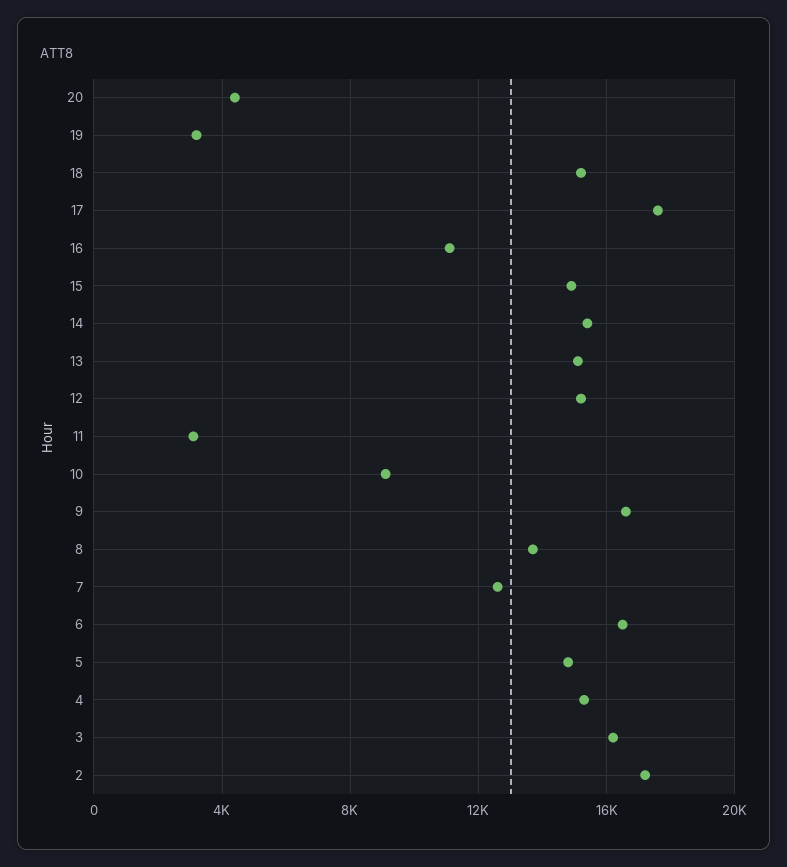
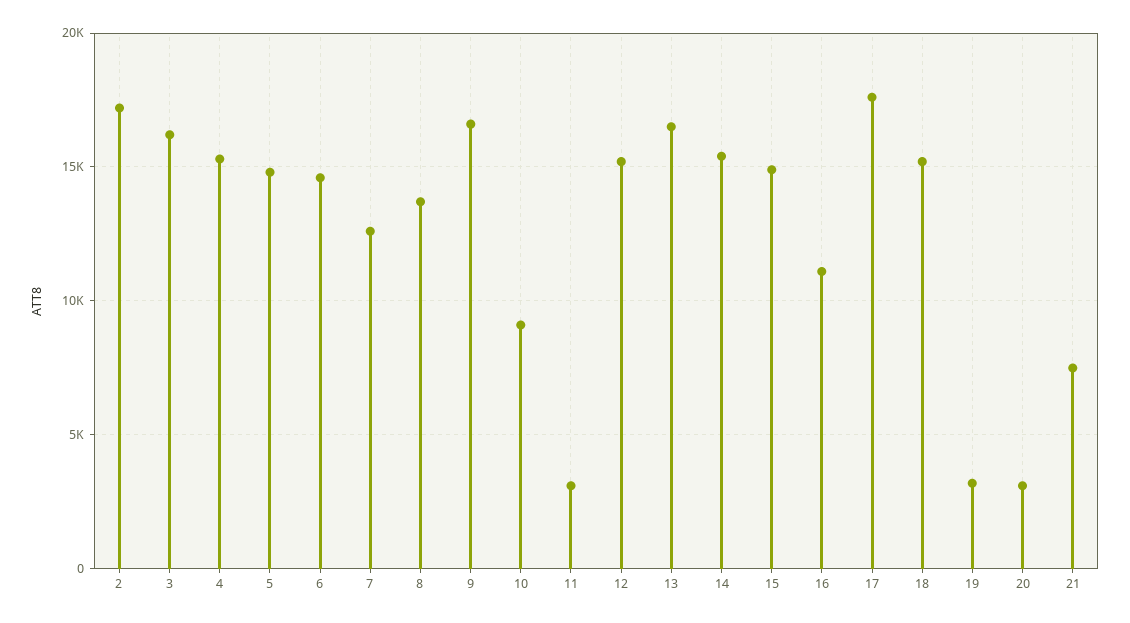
20: 4500 -> 3000
13: 15000 -> 16500
6: 16500 -> 14500
21: none -> 7500

